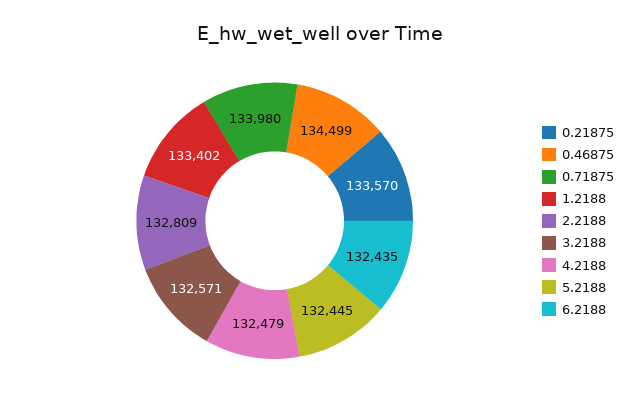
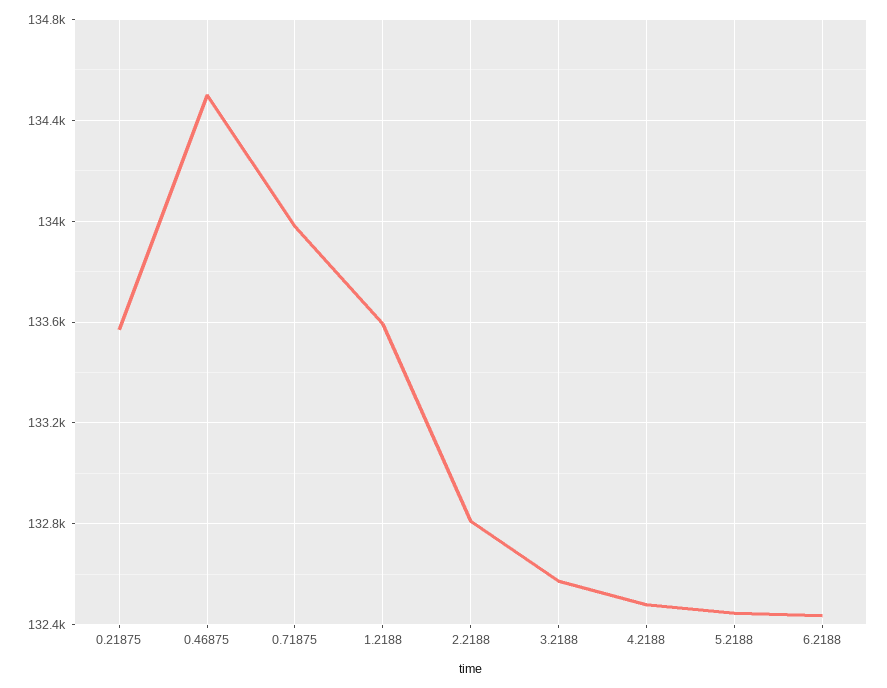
1.2188: 133402 -> 133600

